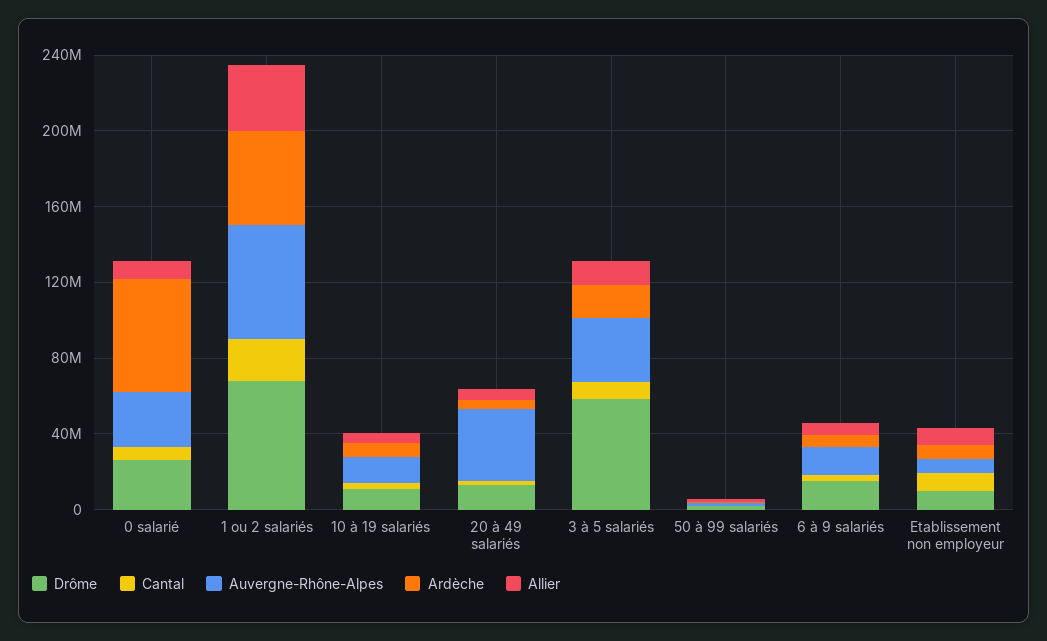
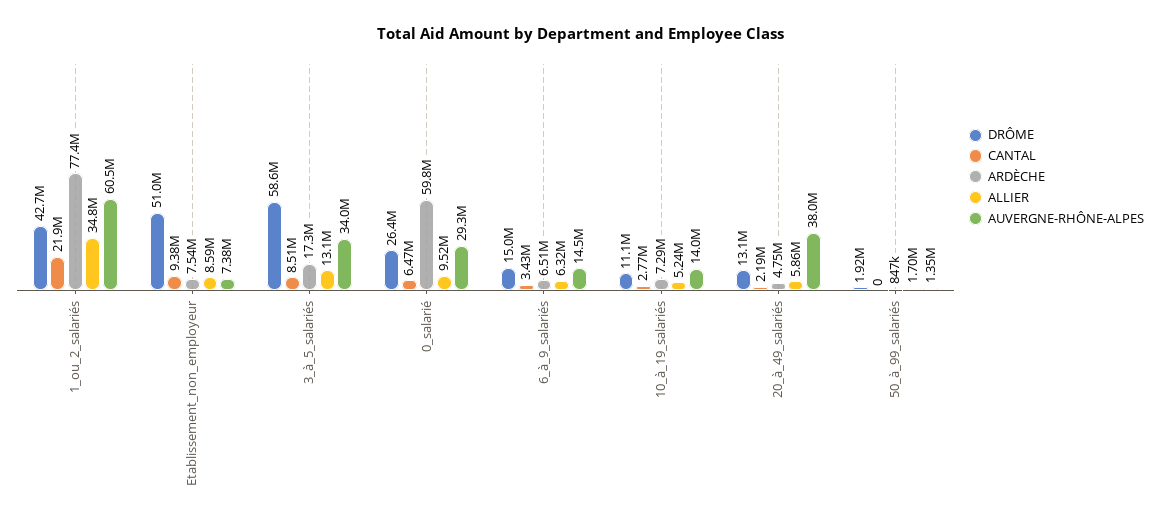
Drôme, 1 ou 2 salariés: 70000000 -> 42700000
Ardèche, 1 ou 2 salariés: 50000000 -> 77400000
Drôme, Etablissement non employeur: 10000000 -> 51000000

